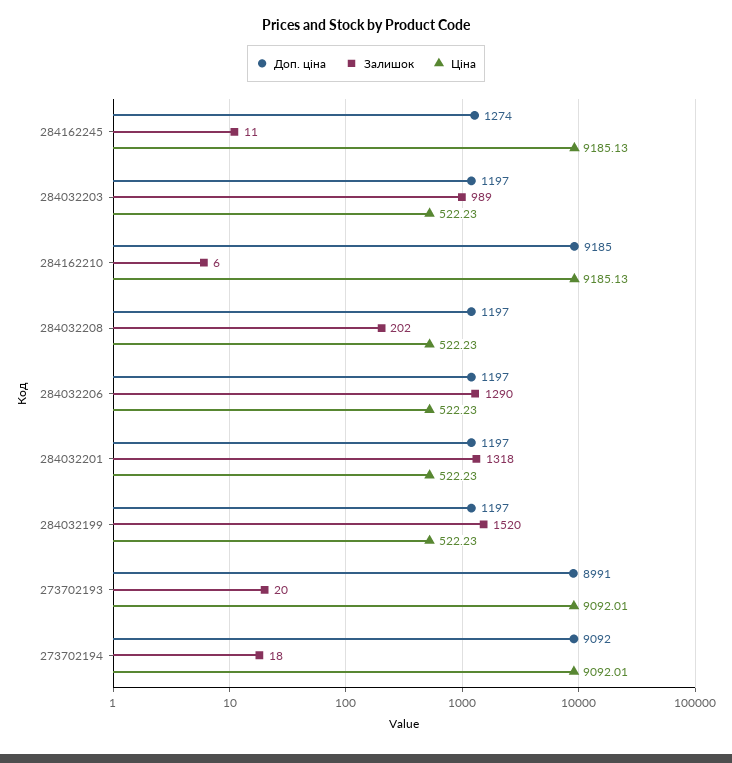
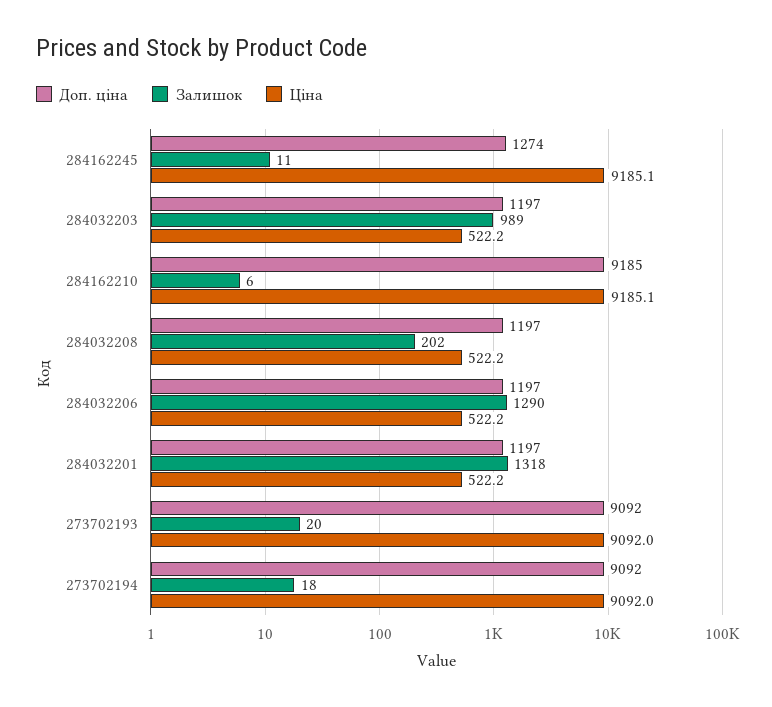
Доп. ціна, 284032199: 1197 -> none
Залишок, 284032199: 1520 -> none
Ціна, 284032199: 522.23 -> none
Доп. ціна, 273702193: 8991 -> 9092

